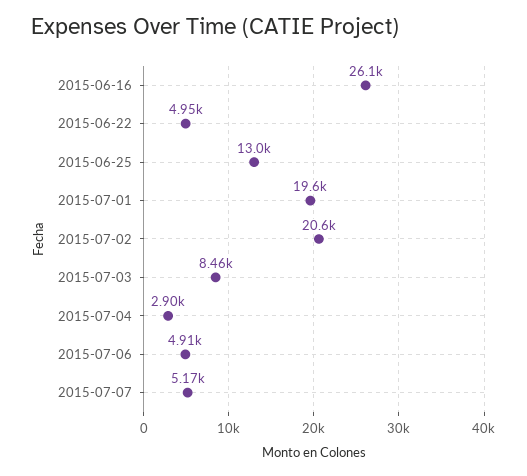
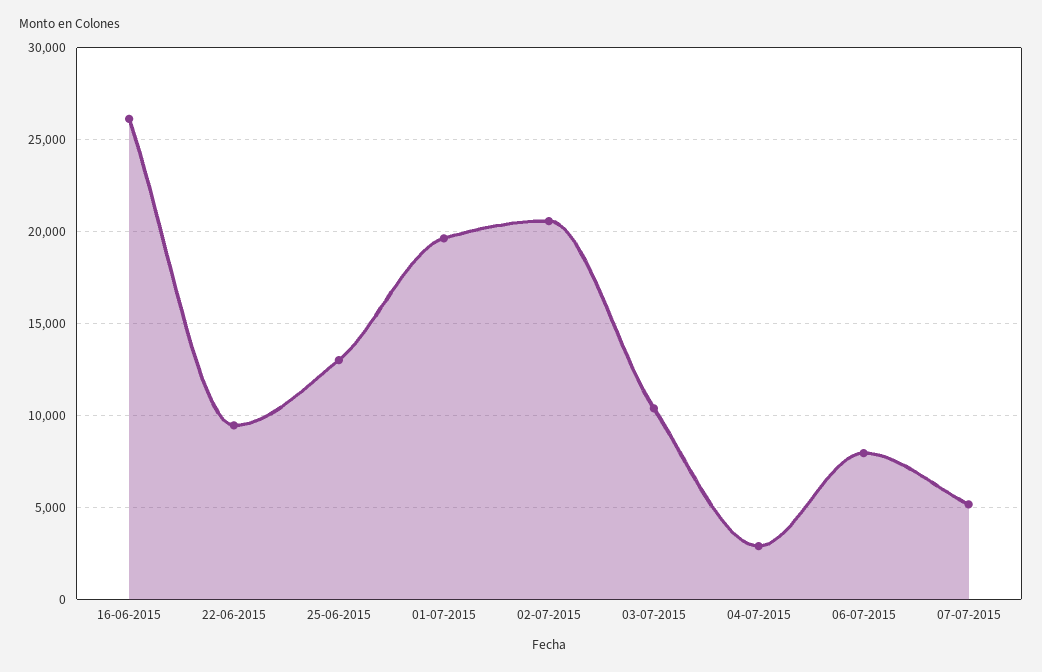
2015-06-22: 4950 -> 9500
2015-07-03: 8460 -> 10500
2015-07-06: 4910 -> 8000

